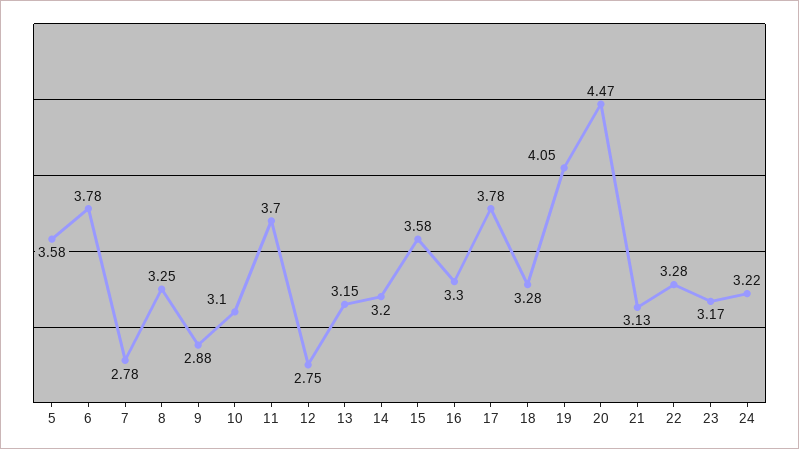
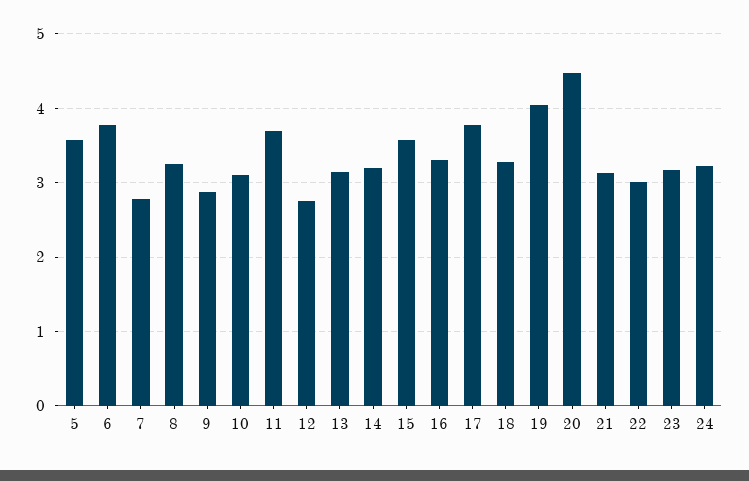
22: 3.28 -> 3

